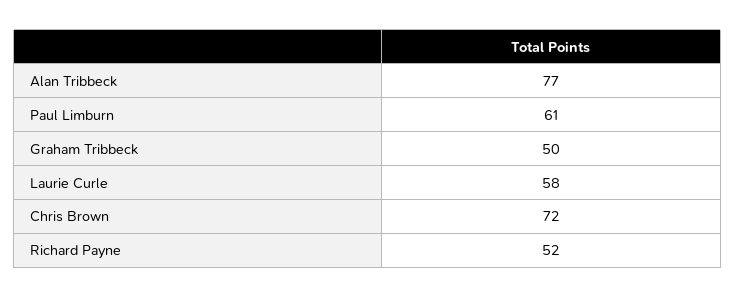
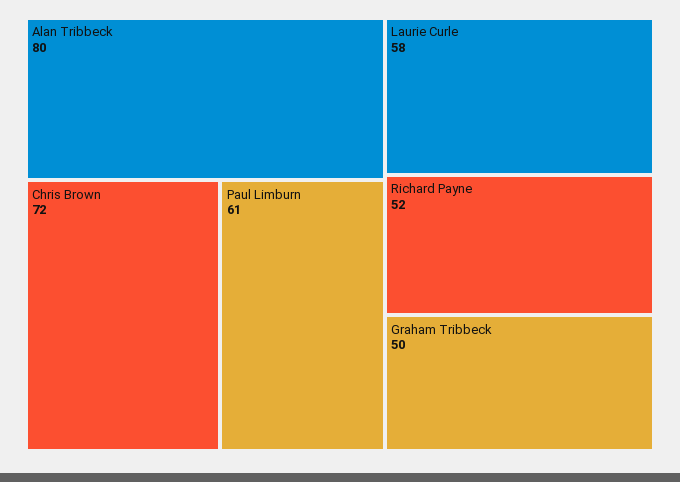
Alan Tribbeck: 77 -> 80

